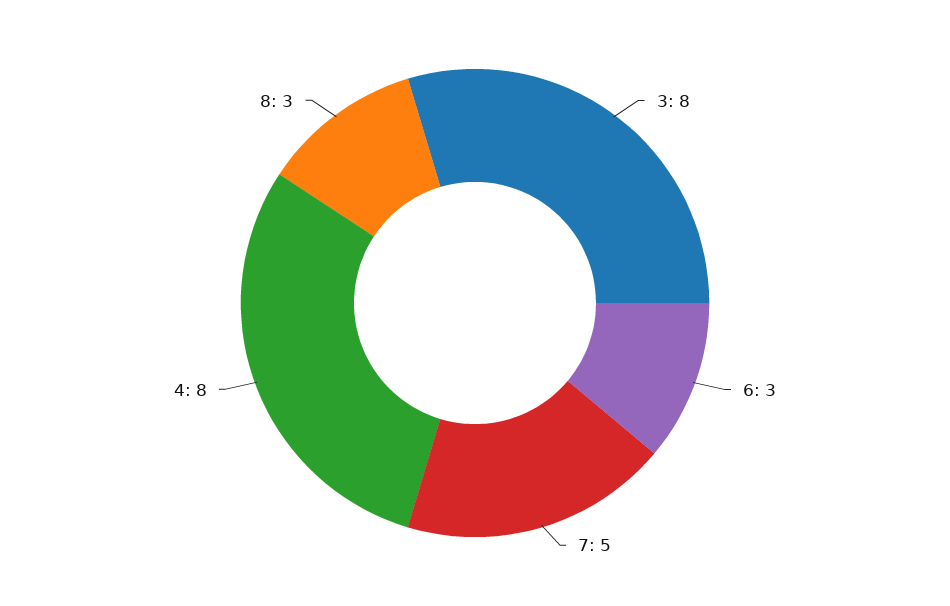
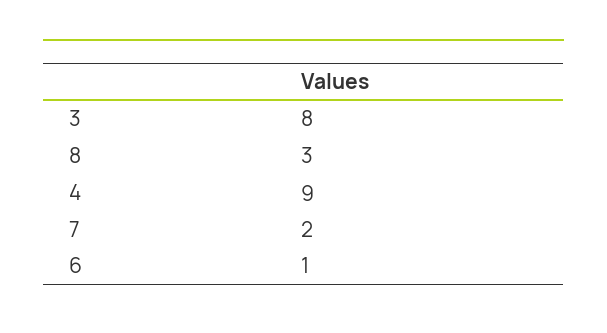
6: 3 -> 1
7: 5 -> 2
4: 8 -> 9

